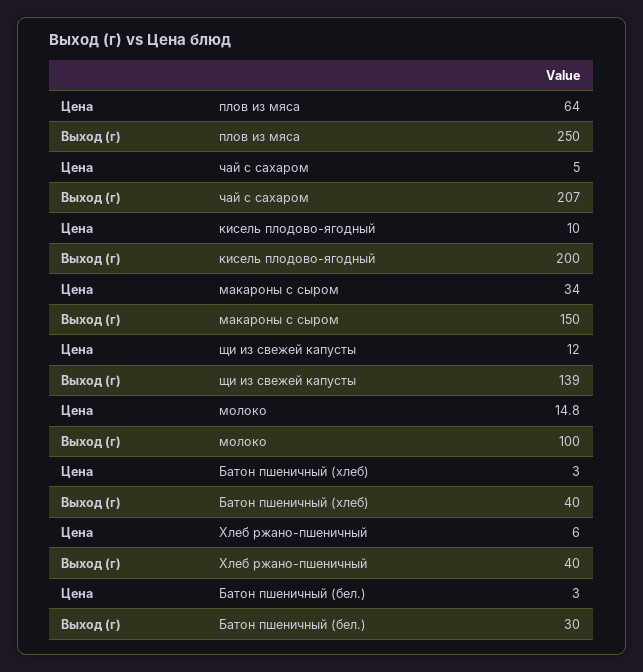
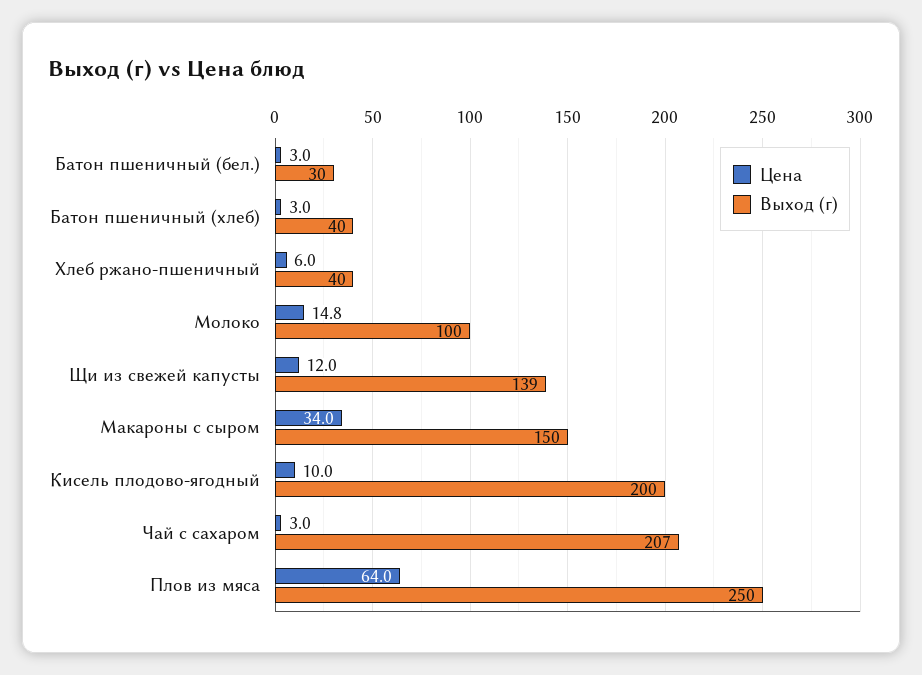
Цена, чай с сахаром: 5 -> 3

